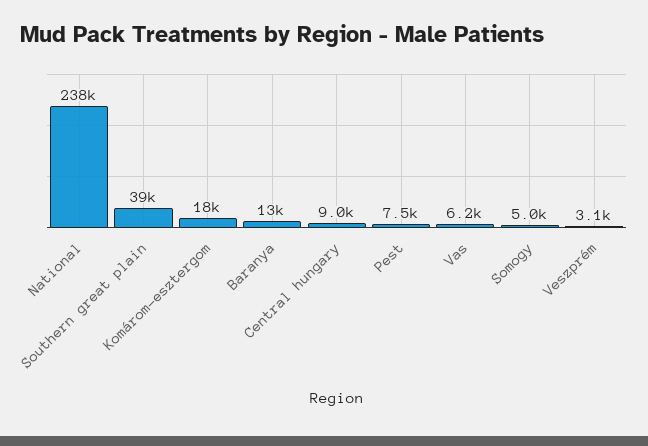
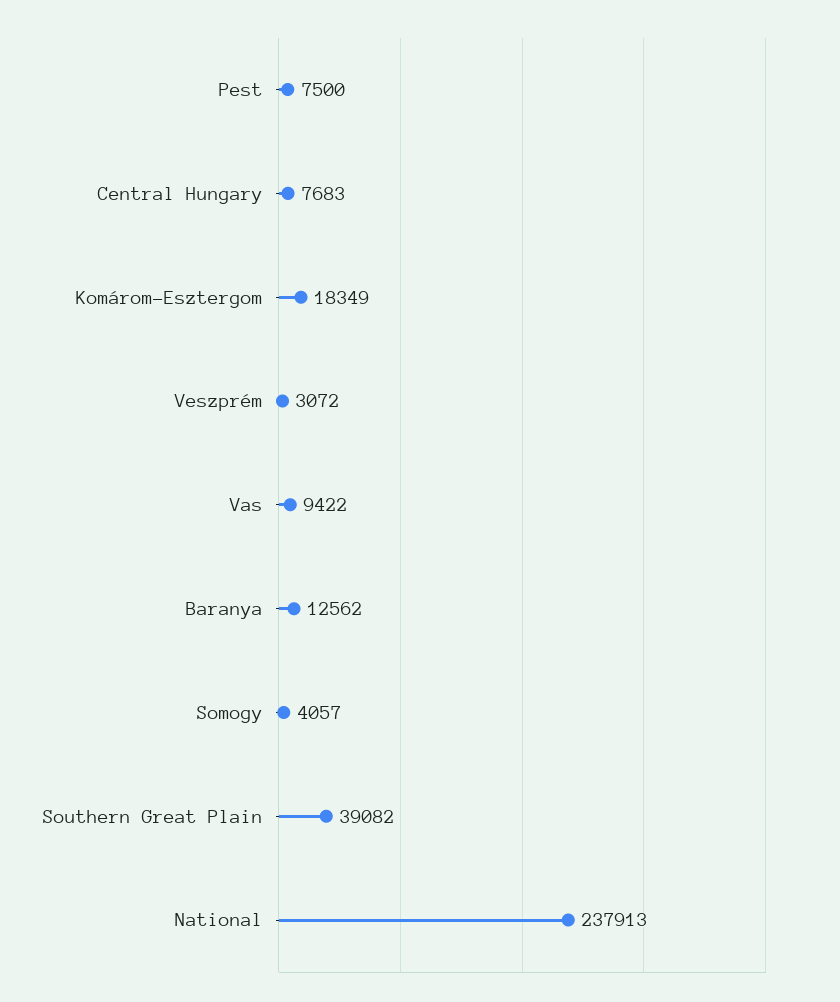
Central hungary: 9000 -> 7683
Vas: 6200 -> 9422
Somogy: 5000 -> 4057

